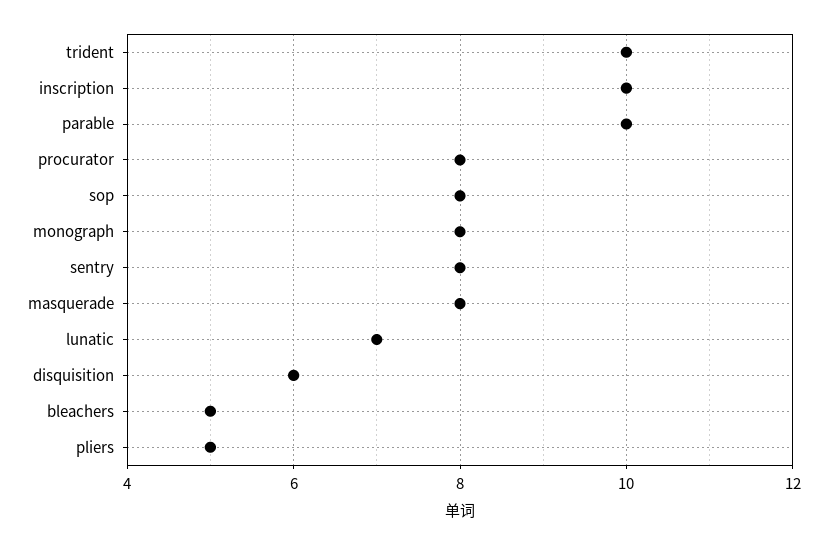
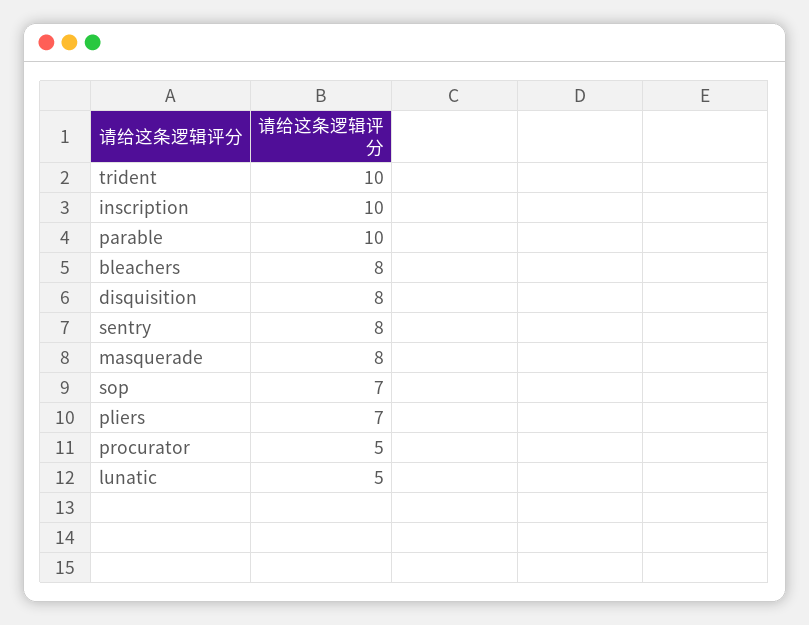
procurator: 8 -> 5
sop: 8 -> 7
monograph: 8 -> none
lunatic: 7 -> 5
disquisition: 6 -> 8
bleachers: 5 -> 8
pliers: 5 -> 7

